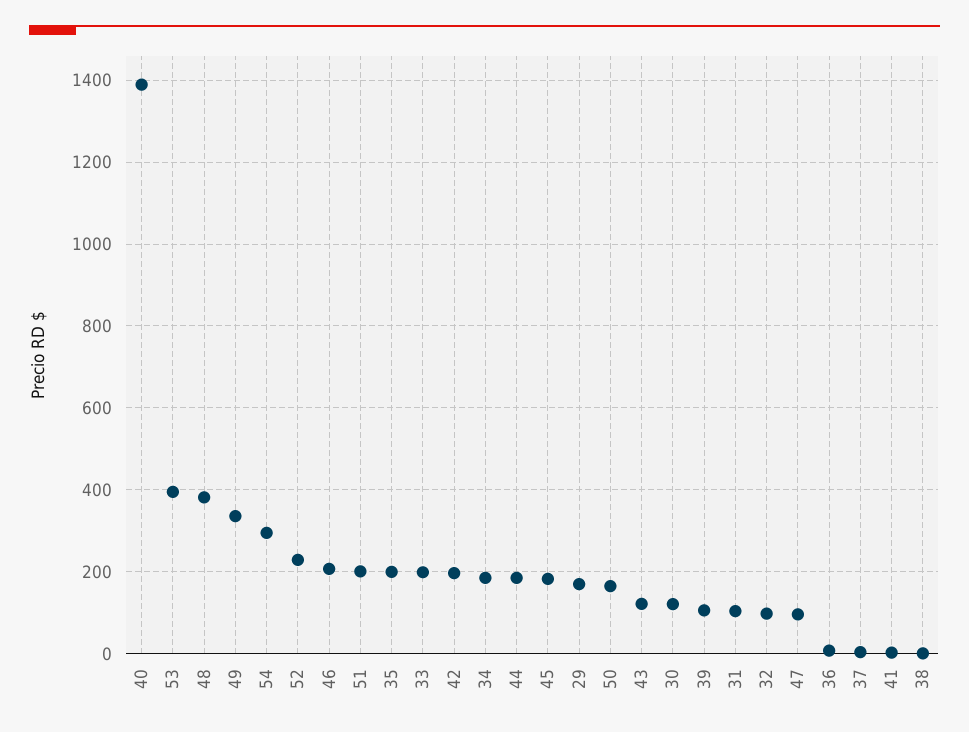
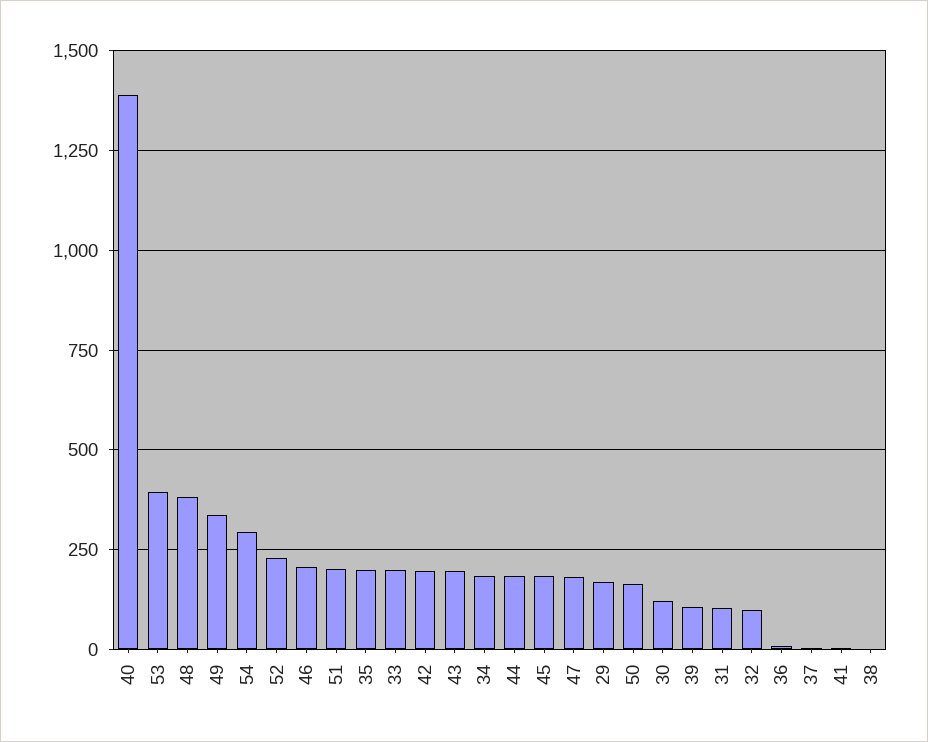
43: 120 -> 200
47: 100 -> 175

